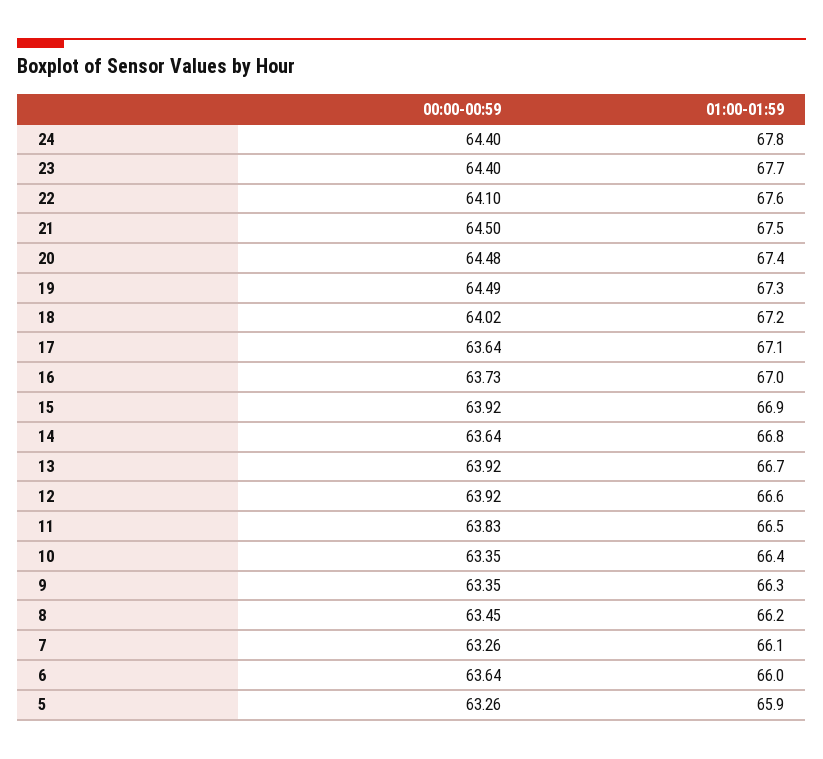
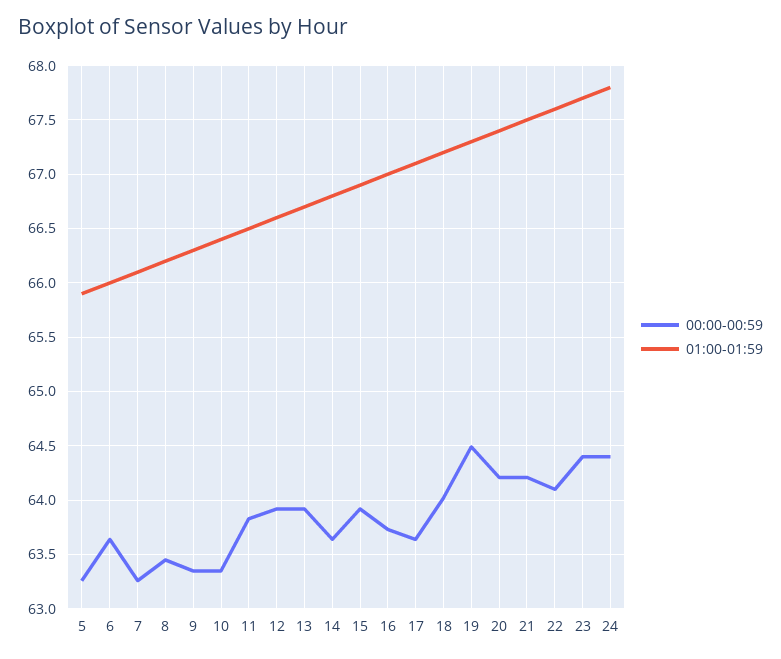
00:00-00:59, 21: 64.5 -> 64.2
00:00-00:59, 20: 64.48 -> 64.2

